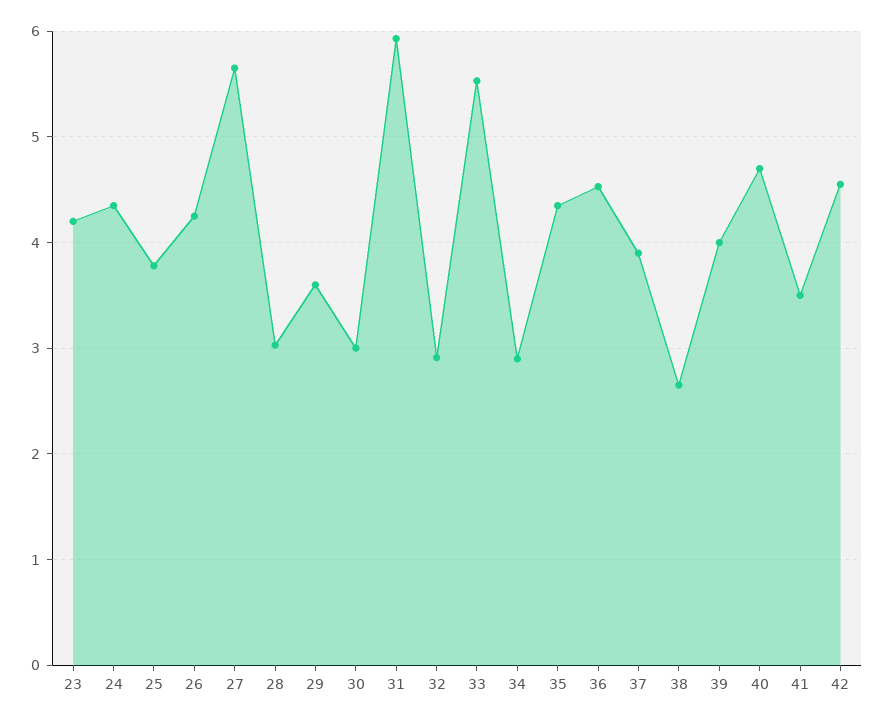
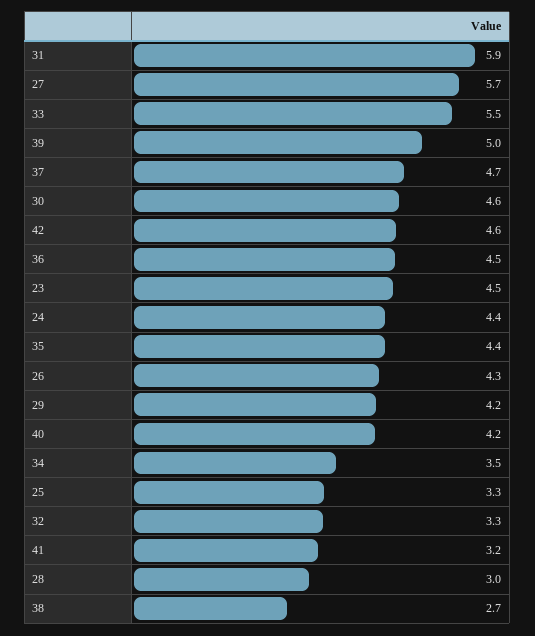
23: 4.2 -> 4.5
25: 3.8 -> 3.3
29: 3.6 -> 4.2
30: 3 -> 4.6
32: 2.9 -> 3.3
34: 2.9 -> 3.5
37: 3.9 -> 4.7
39: 4 -> 5
40: 4.7 -> 4.2
41: 3.5 -> 3.2

